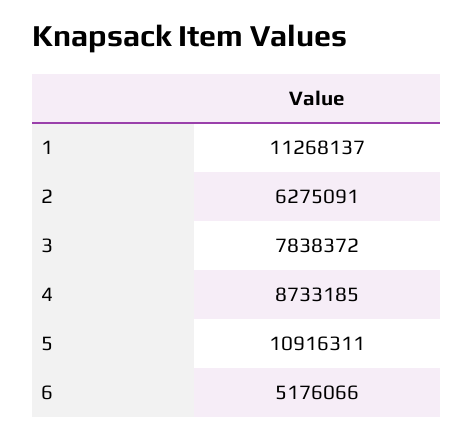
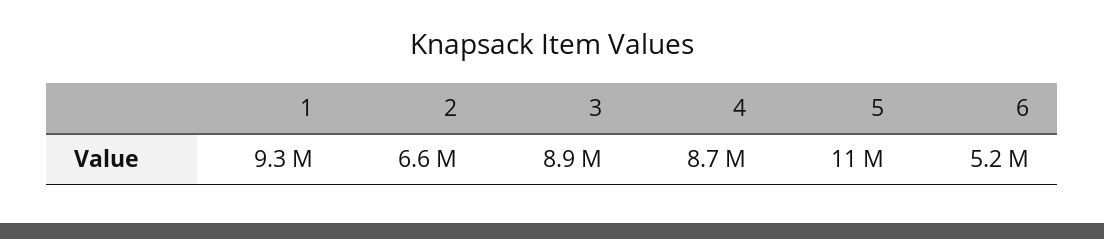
1: 11268137 -> 9300000
2: 6275091 -> 6600000
3: 7838372 -> 8900000

